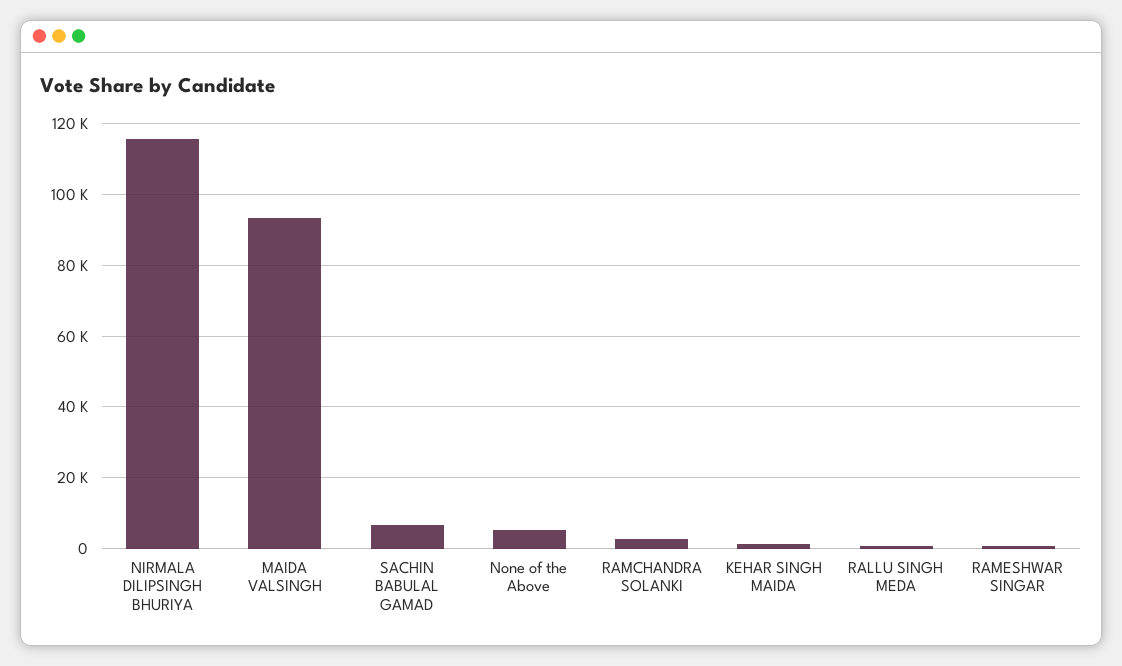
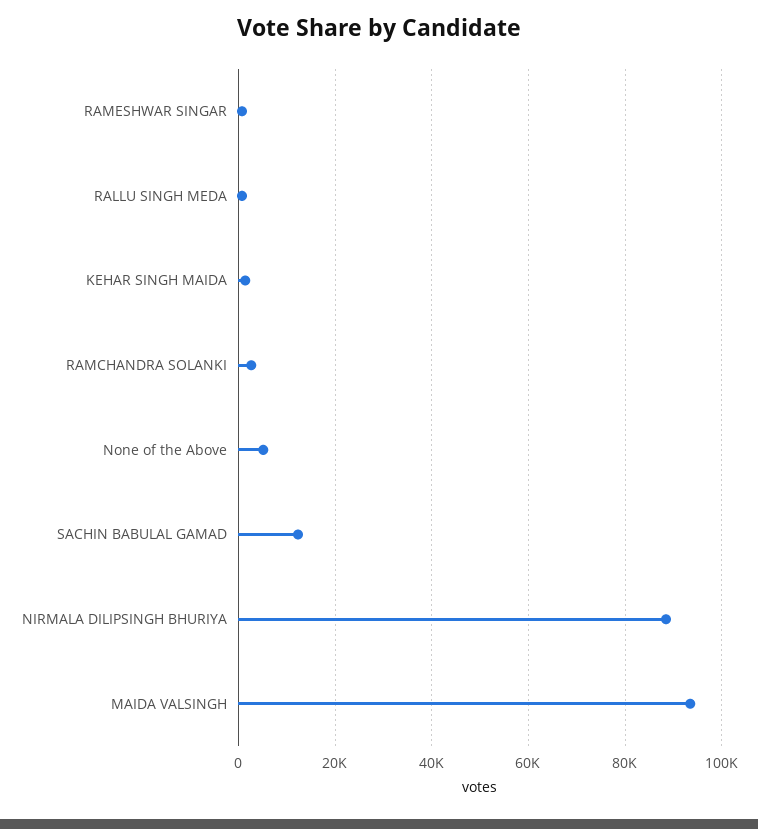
NIRMALA DILIPSINGH BHURIYA: 116000 -> 88000
SACHIN BABULAL GAMAD: 6000 -> 12000

